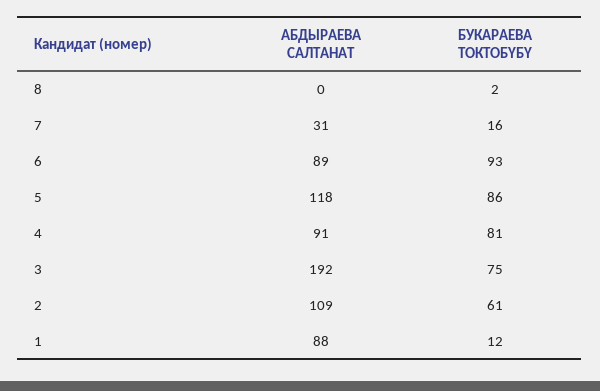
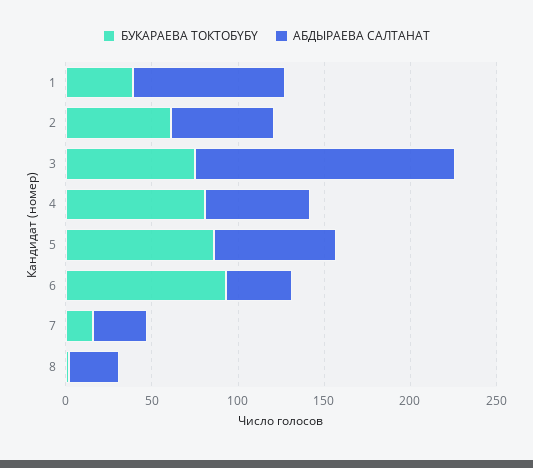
АБДЫРАЕВА САЛТАНАТ, 8: 0 -> 30
АБДЫРАЕВА САЛТАНАТ, 6: 89 -> 40
АБДЫРАЕВА САЛТАНАТ, 5: 118 -> 70
АБДЫРАЕВА САЛТАНАТ, 4: 91 -> 60
АБДЫРАЕВА САЛТАНАТ, 3: 192 -> 150
АБДЫРАЕВА САЛТАНАТ, 2: 109 -> 60
БУКАРАЕВА ТОКТОБҮБҮ, 1: 12 -> 40

